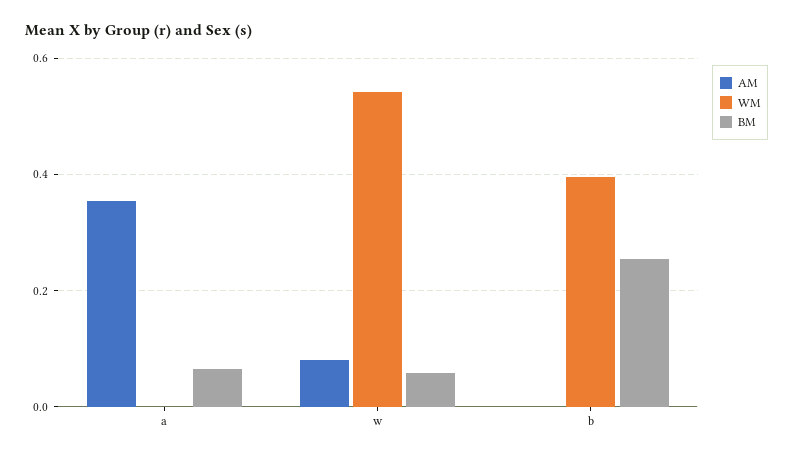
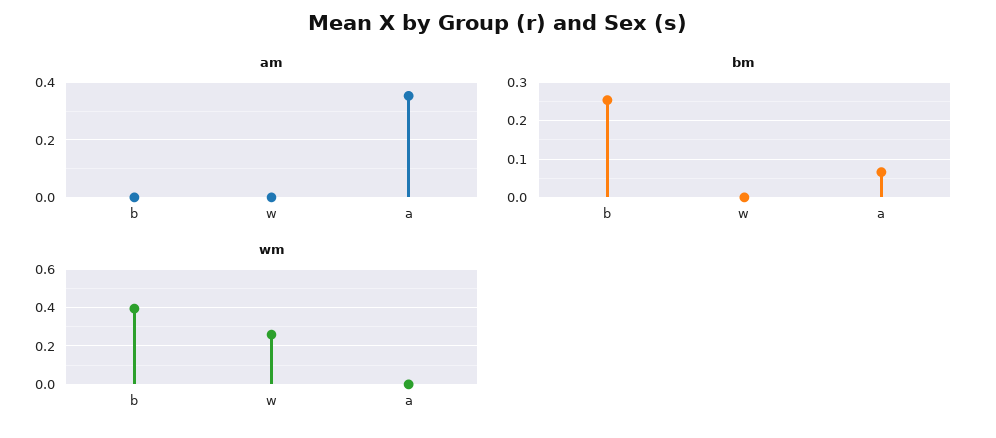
AM, w: 0.08 -> 0
WM, w: 0.54 -> 0.25
BM, w: 0.06 -> 0

